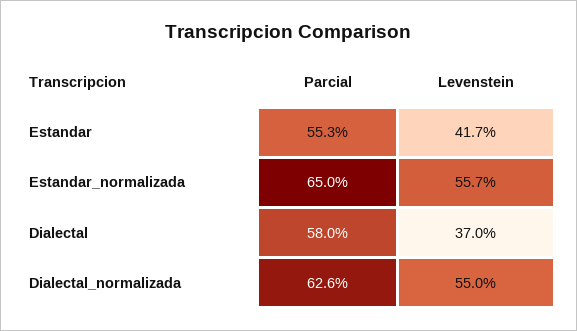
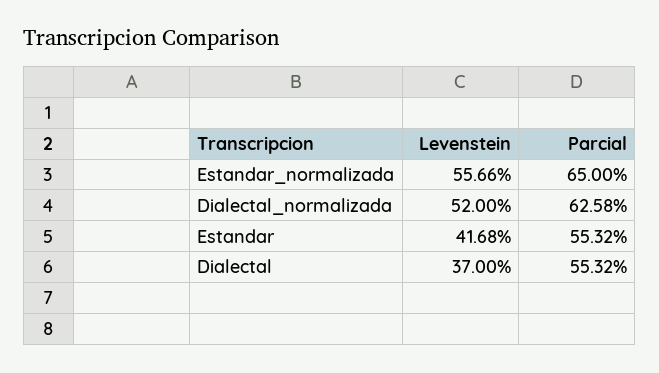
Parcial, Dialectal: 58 -> 55.32
Levenstein, Dialectal_normalizada: 55 -> 52

